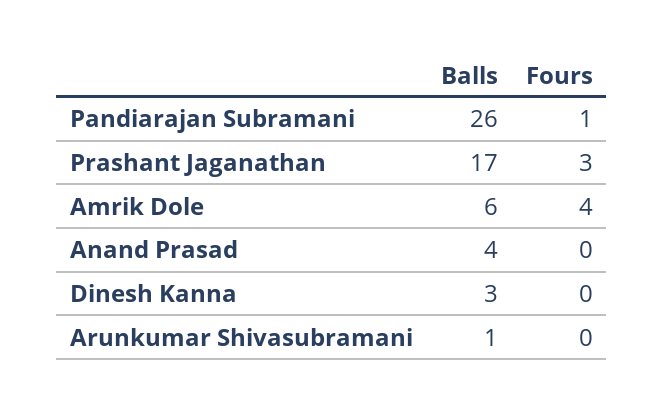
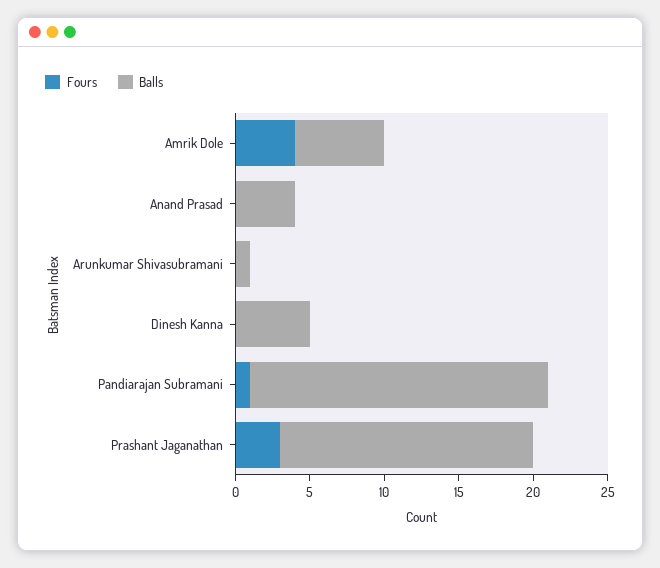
Balls, Pandiarajan Subramani: 26 -> 20
Balls, Dinesh Kanna: 3 -> 5

